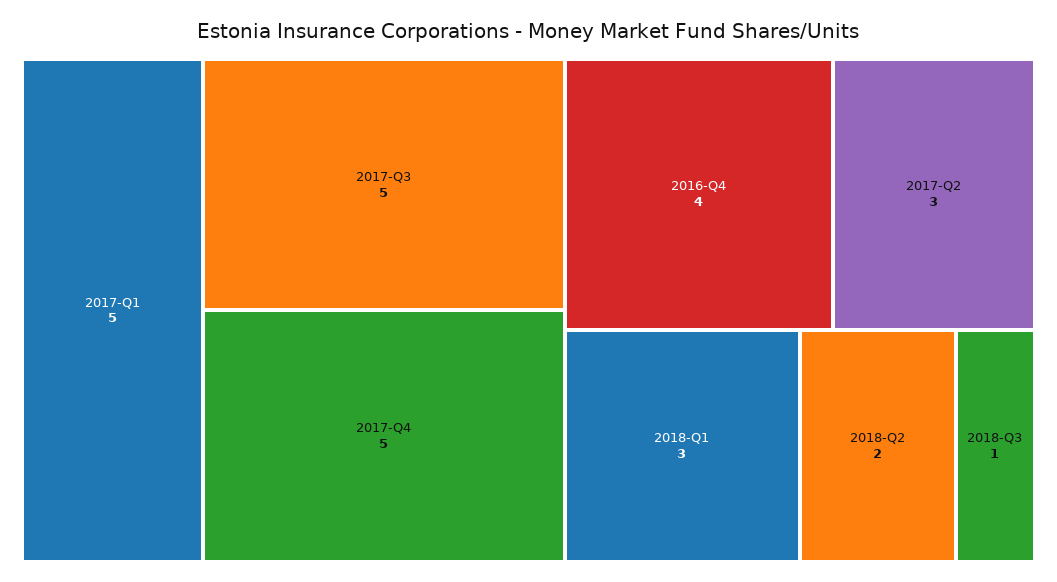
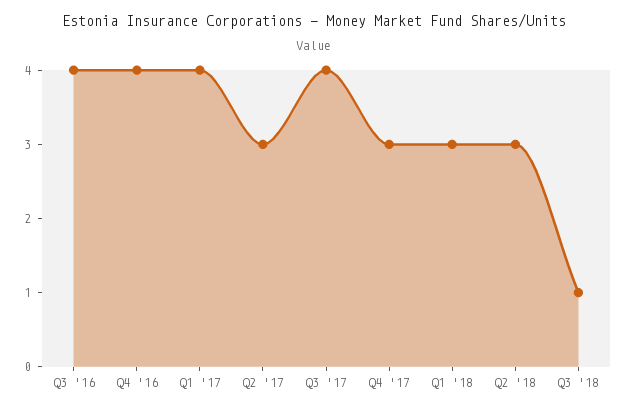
2017-Q1: 5 -> 4
2017-Q3: 5 -> 4
2017-Q4: 5 -> 3
2018-Q2: 2 -> 3
Q3 '16: none -> 4

